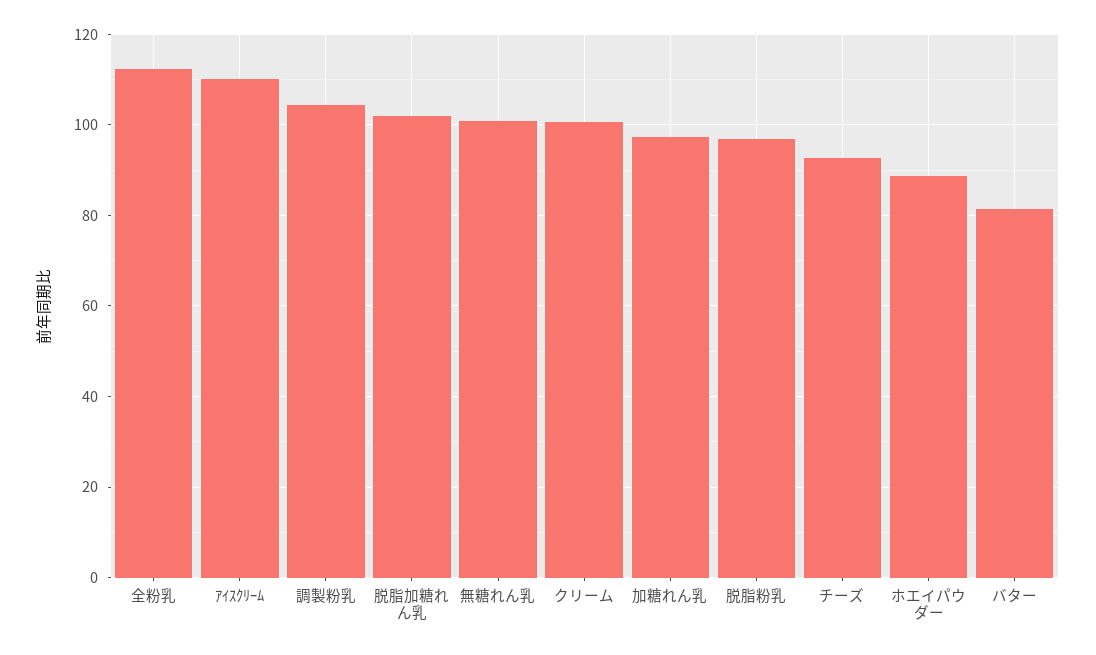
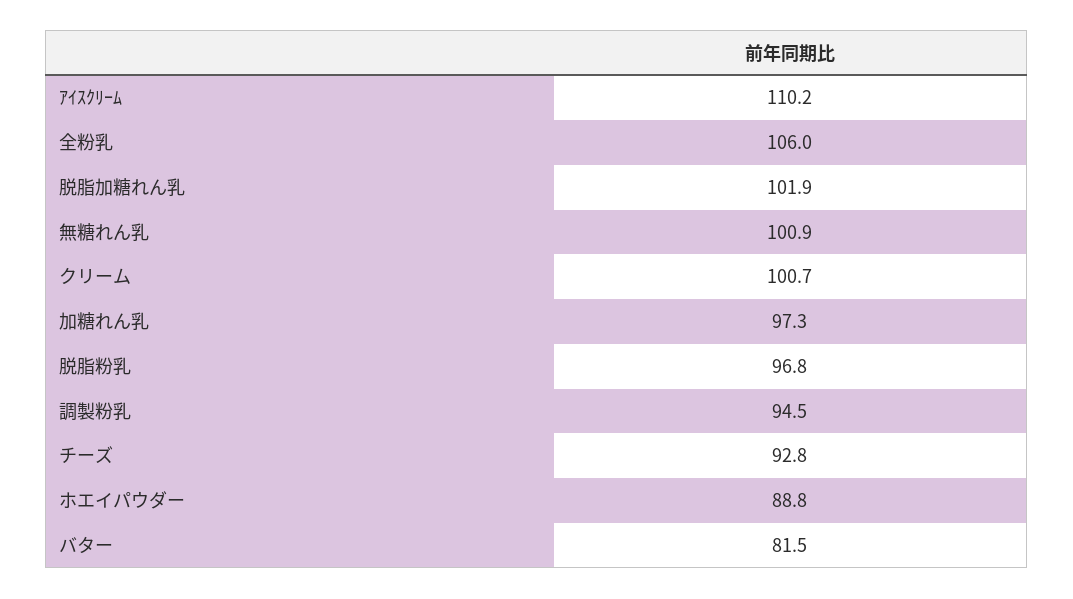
全粉乳: 112 -> 106
調製粉乳: 104 -> 94.5

